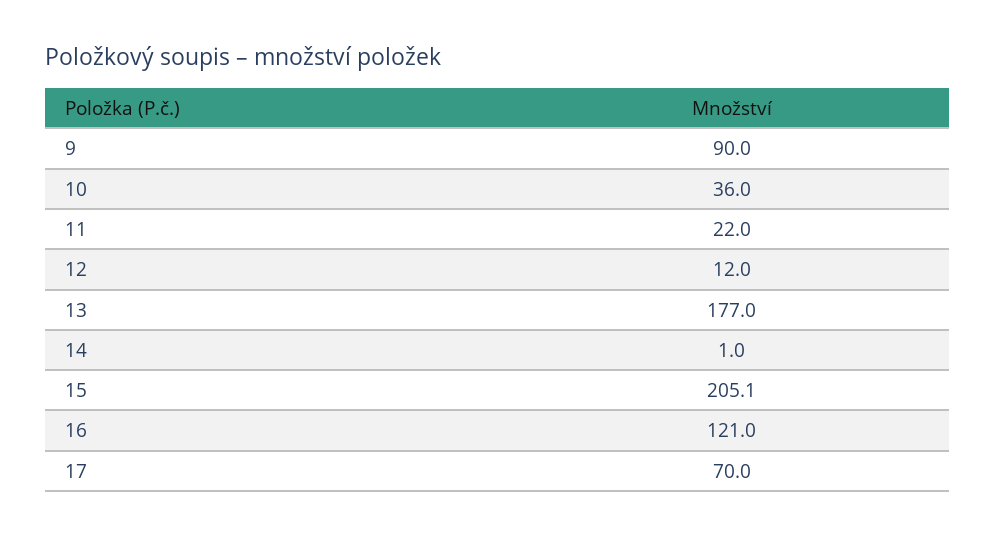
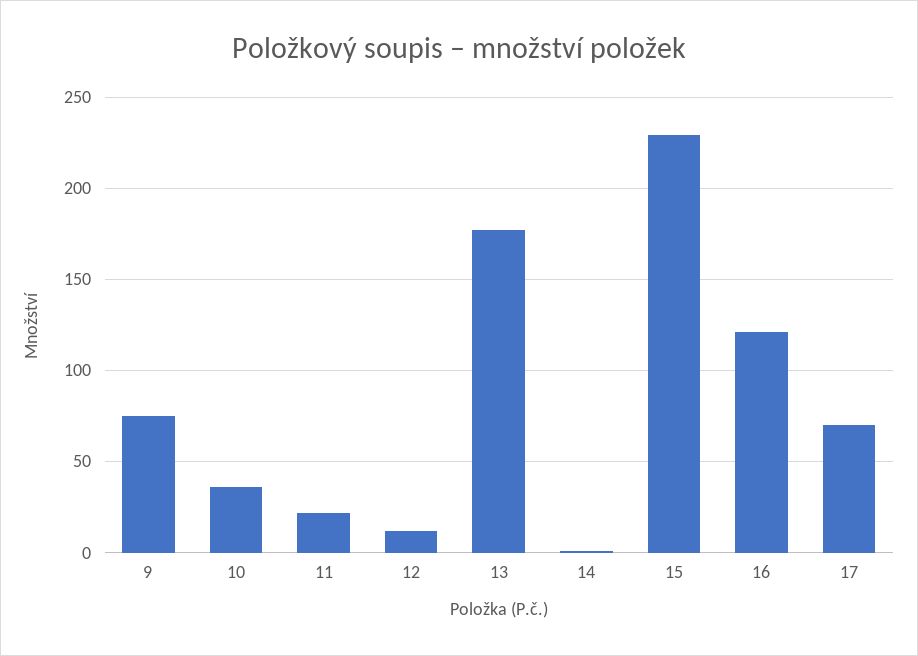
9: 90 -> 75
15: 205.1 -> 230

